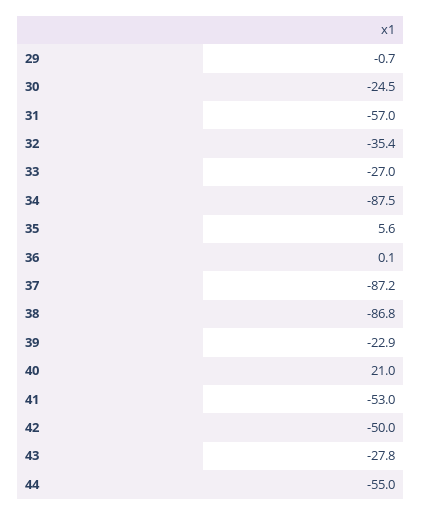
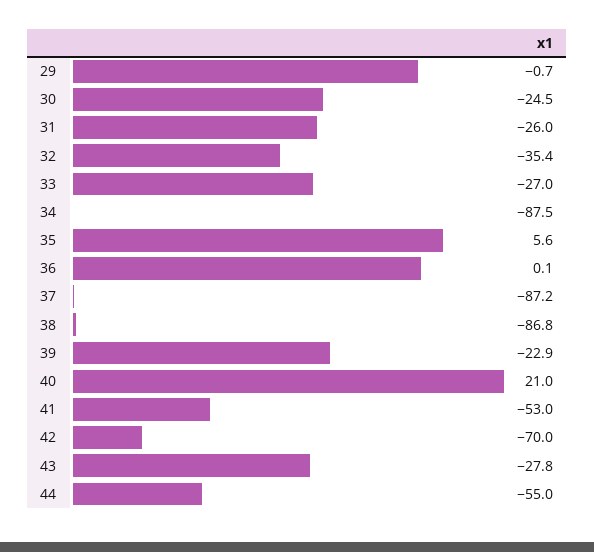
31: -57 -> -26
42: -50 -> -70

